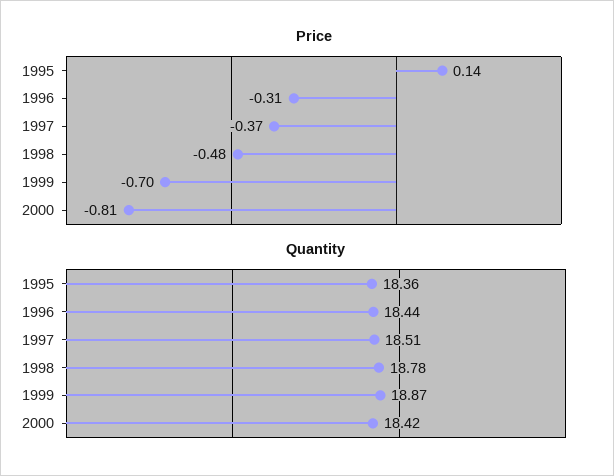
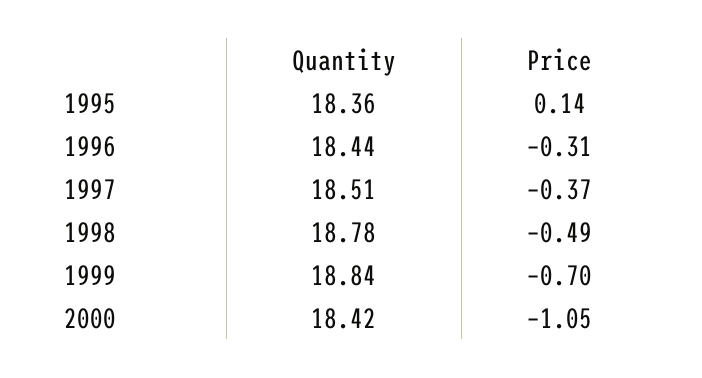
Price, 1998: -0.48 -> -0.49
Price, 2000: -0.81 -> -1.05
Quantity, 1999: 18.87 -> 18.84

